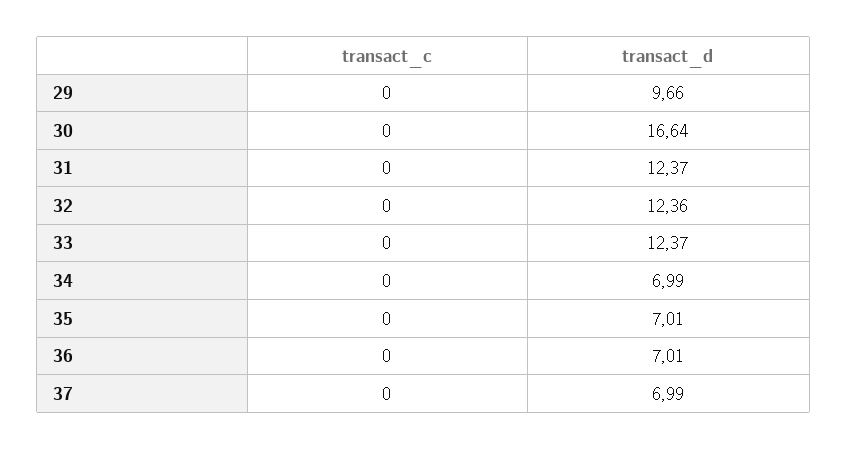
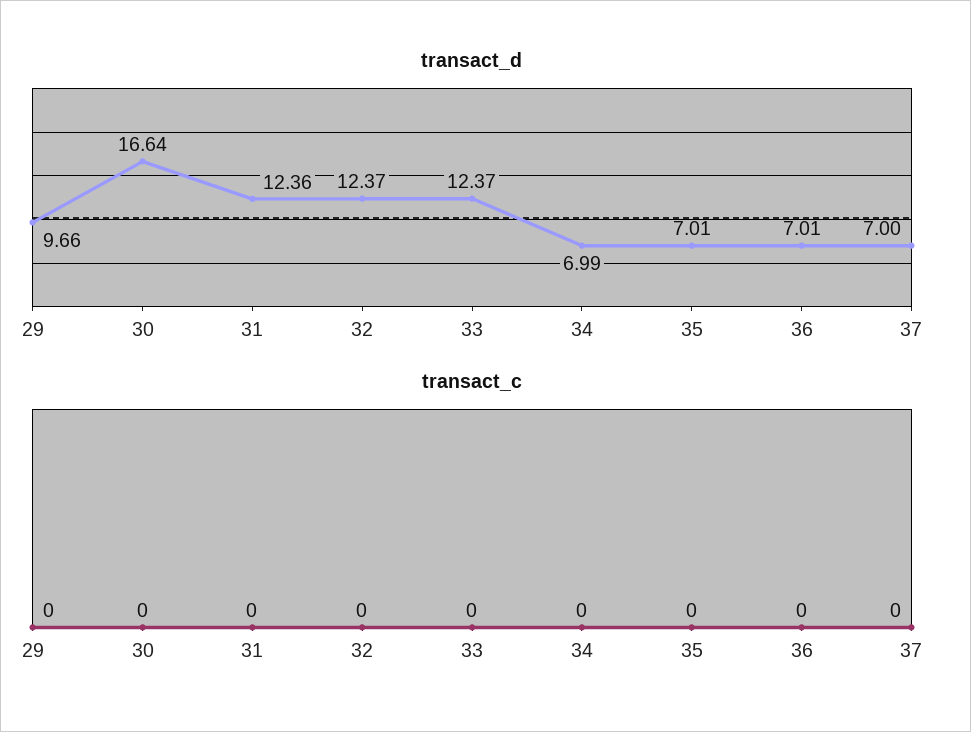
transact_d, 31: 12.37 -> 12.36
transact_d, 32: 12.36 -> 12.37
transact_d, 37: 6.99 -> 7

